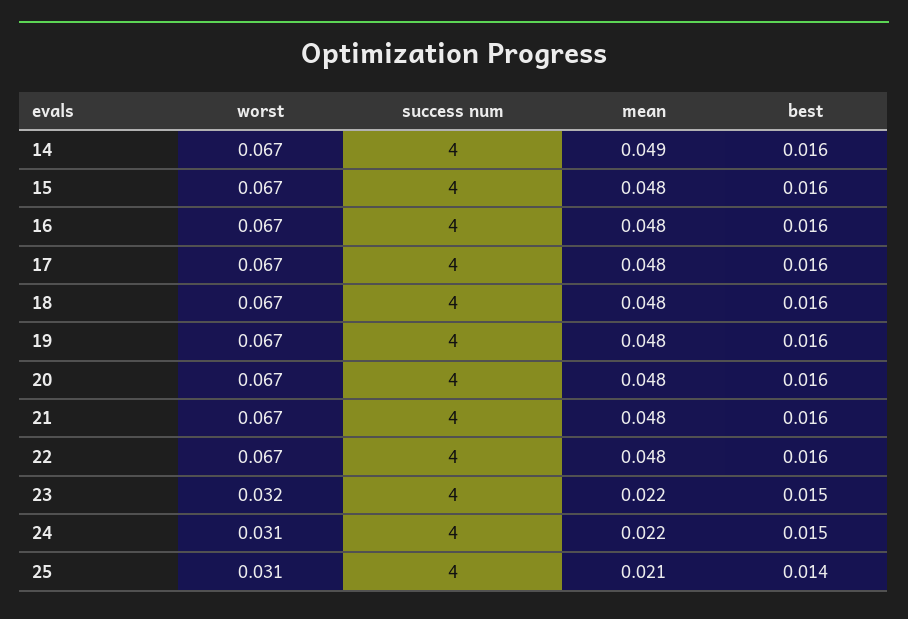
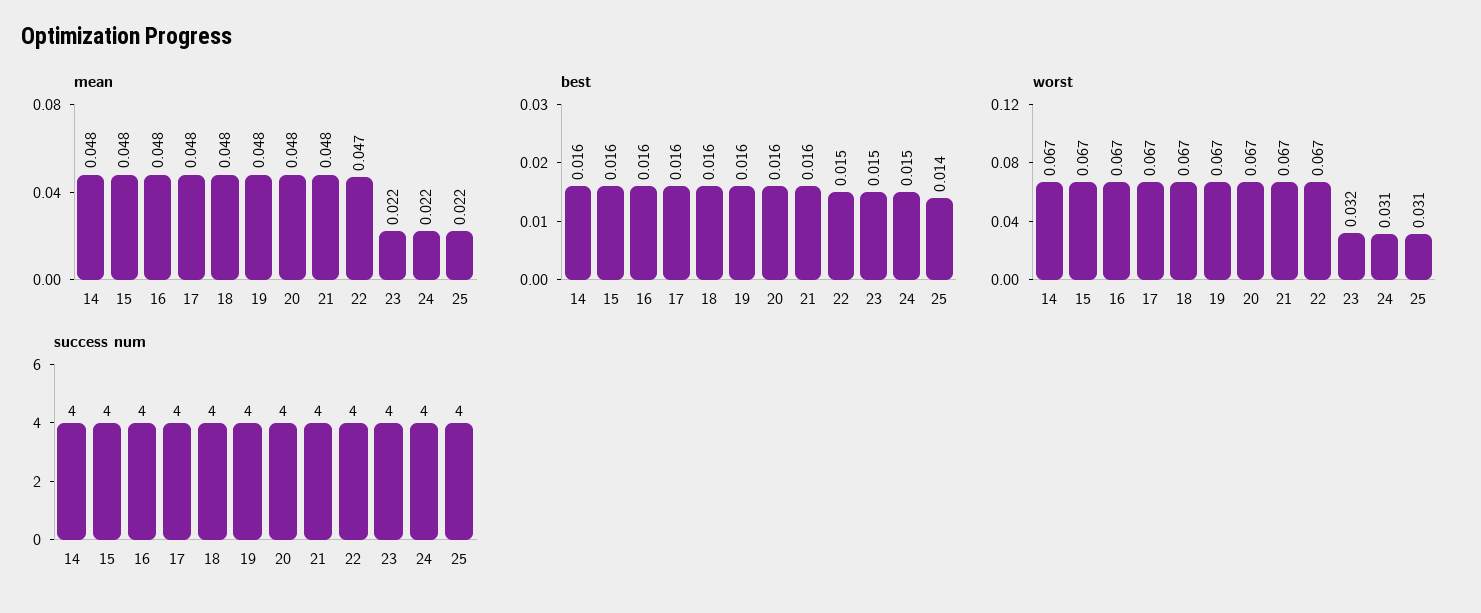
mean, 14: 0.049 -> 0.048
mean, 22: 0.048 -> 0.047
best, 22: 0.016 -> 0.015
mean, 25: 0.021 -> 0.022

